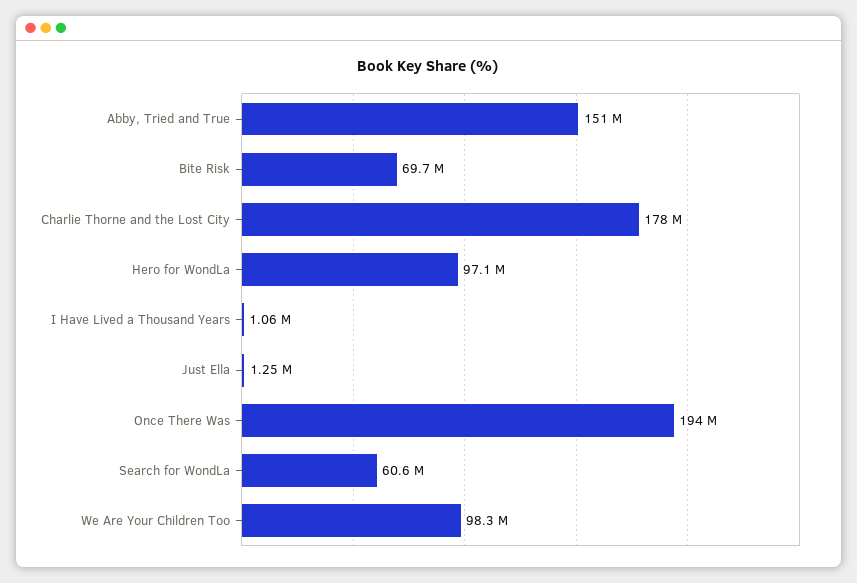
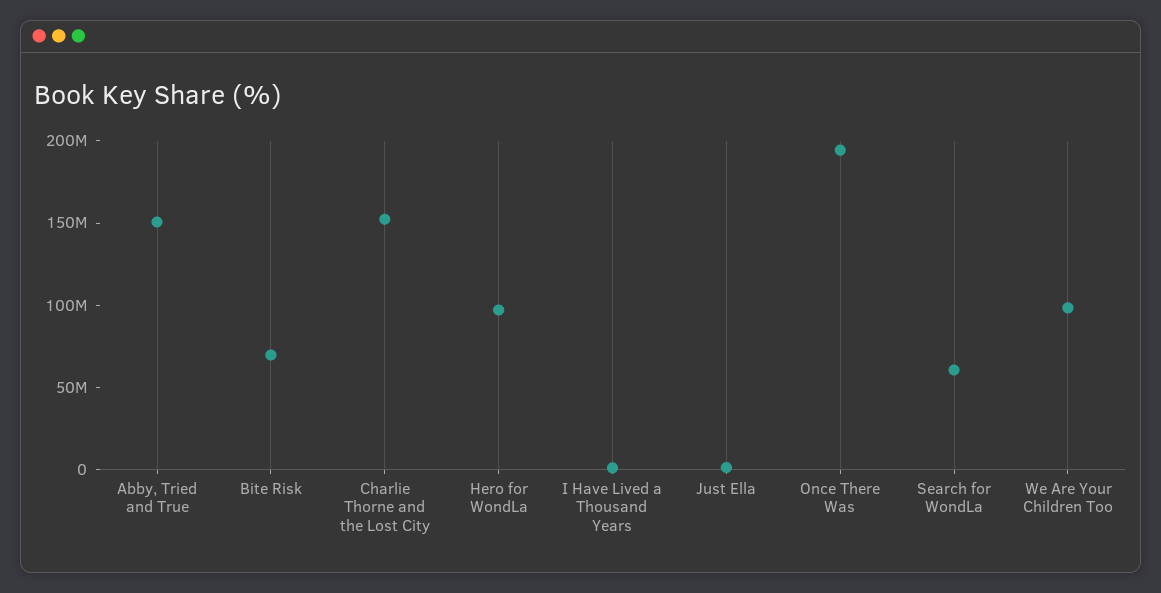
Charlie Thorne and the Lost City: 178000000 -> 150000000

